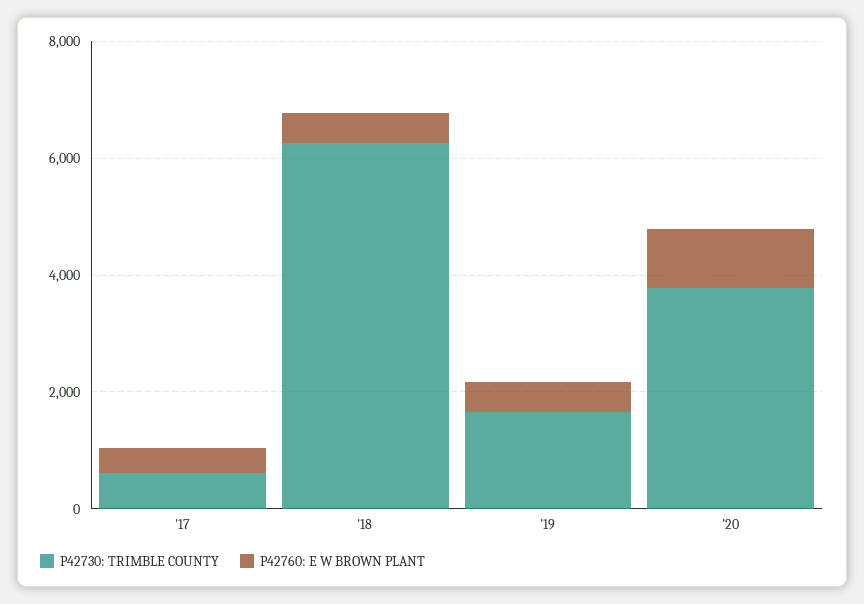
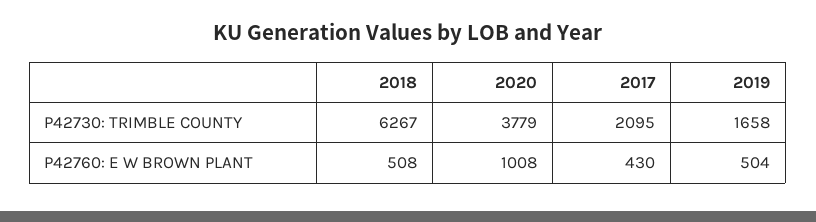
P42730: TRIMBLE COUNTY, '17: 500 -> 2095

